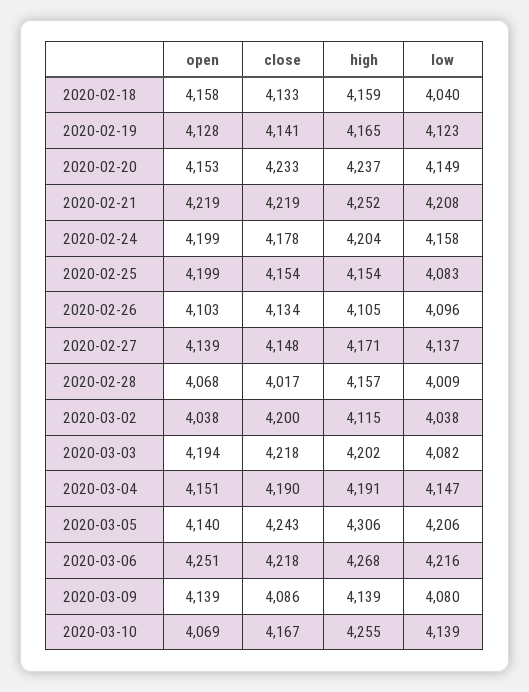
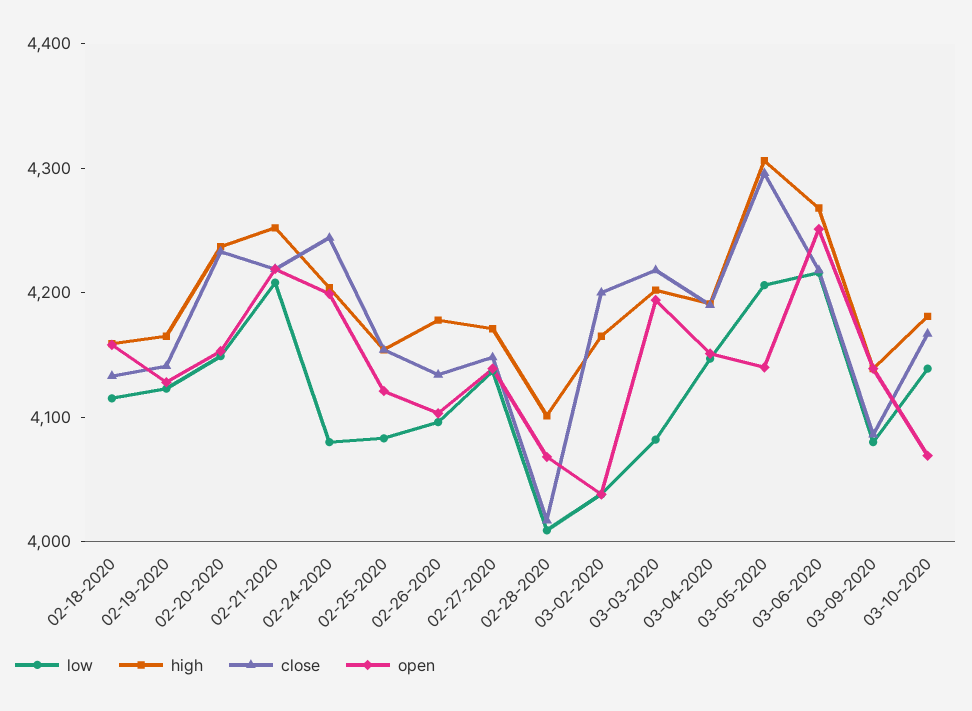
low, 2020-02-18: 4040 -> 4120
close, 2020-02-24: 4178 -> 4240
low, 2020-02-24: 4158 -> 4080
open, 2020-02-25: 4199 -> 4120
high, 2020-02-26: 4105 -> 4180
high, 2020-02-28: 4157 -> 4100
high, 2020-03-02: 4115 -> 4160
close, 2020-03-05: 4243 -> 4300
high, 2020-03-10: 4255 -> 4180

